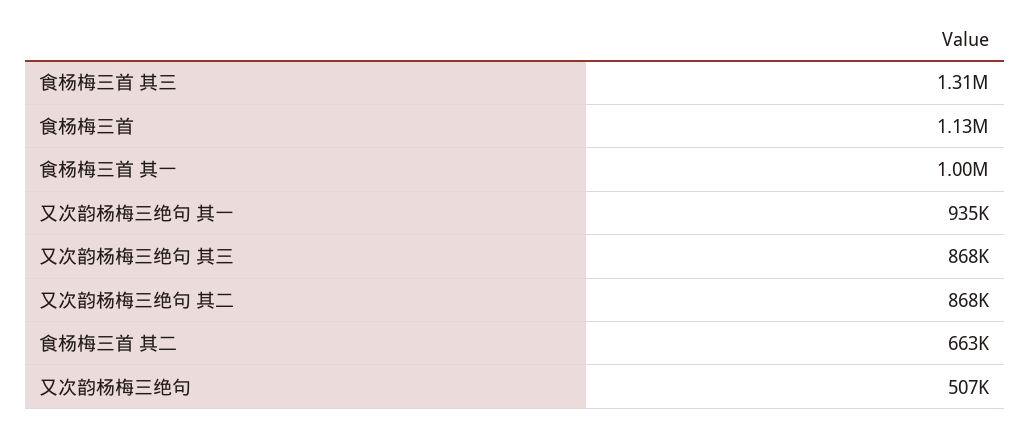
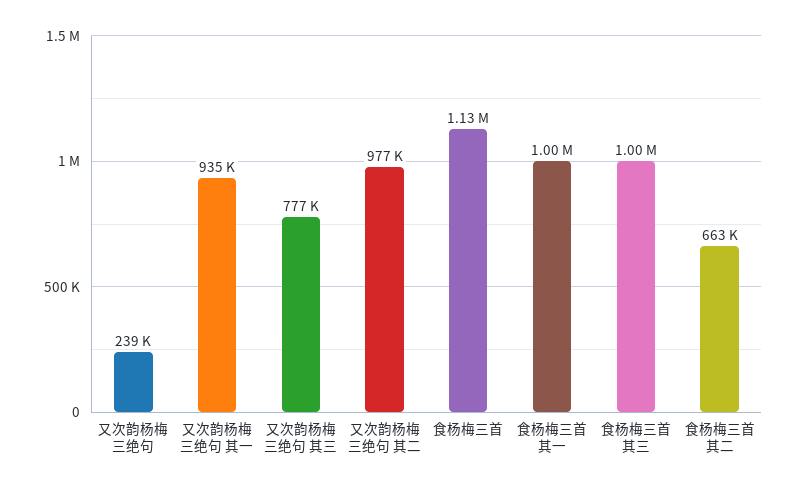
食杨梅三首 其三: 1310000 -> 1000000
又次韵杨梅三绝句 其三: 868000 -> 777000
又次韵杨梅三绝句 其二: 868000 -> 977000
又次韵杨梅三绝句: 507000 -> 239000

